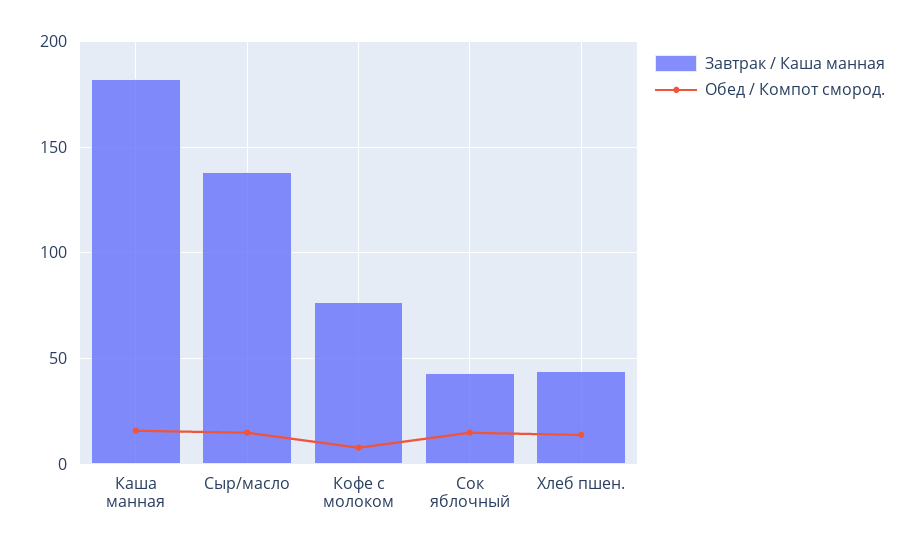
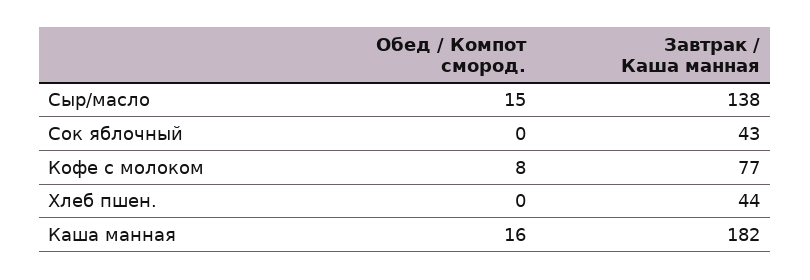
Обед / Компот смород., Сок яблочный: 15 -> 0
Обед / Компот смород., Хлеб пшен.: 15 -> 0

